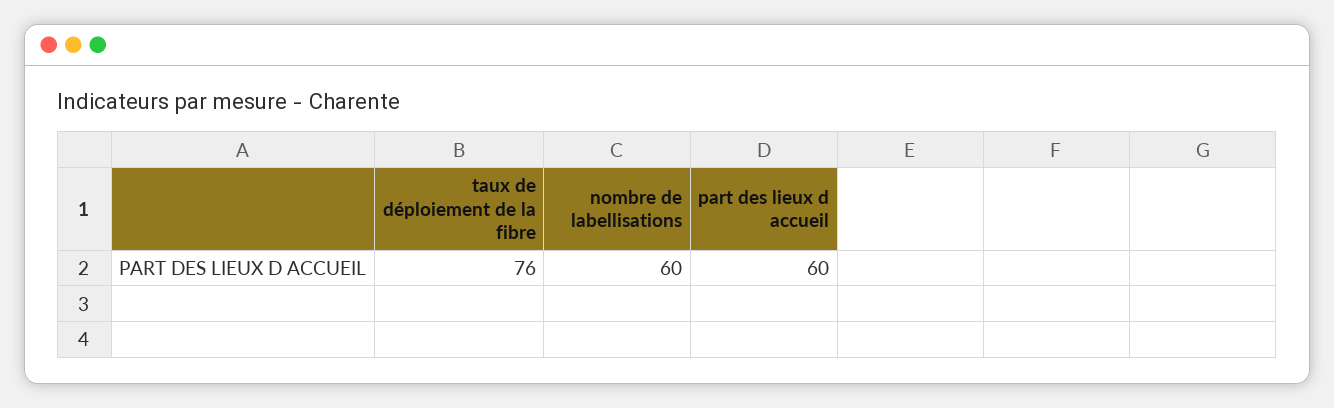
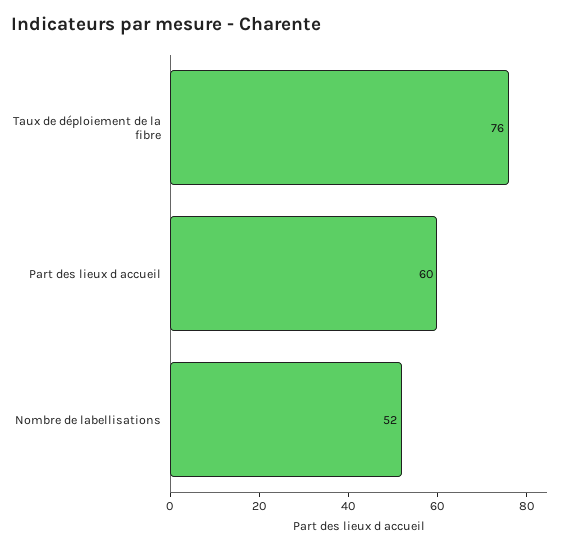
nombre de labellisations: 60 -> 52

